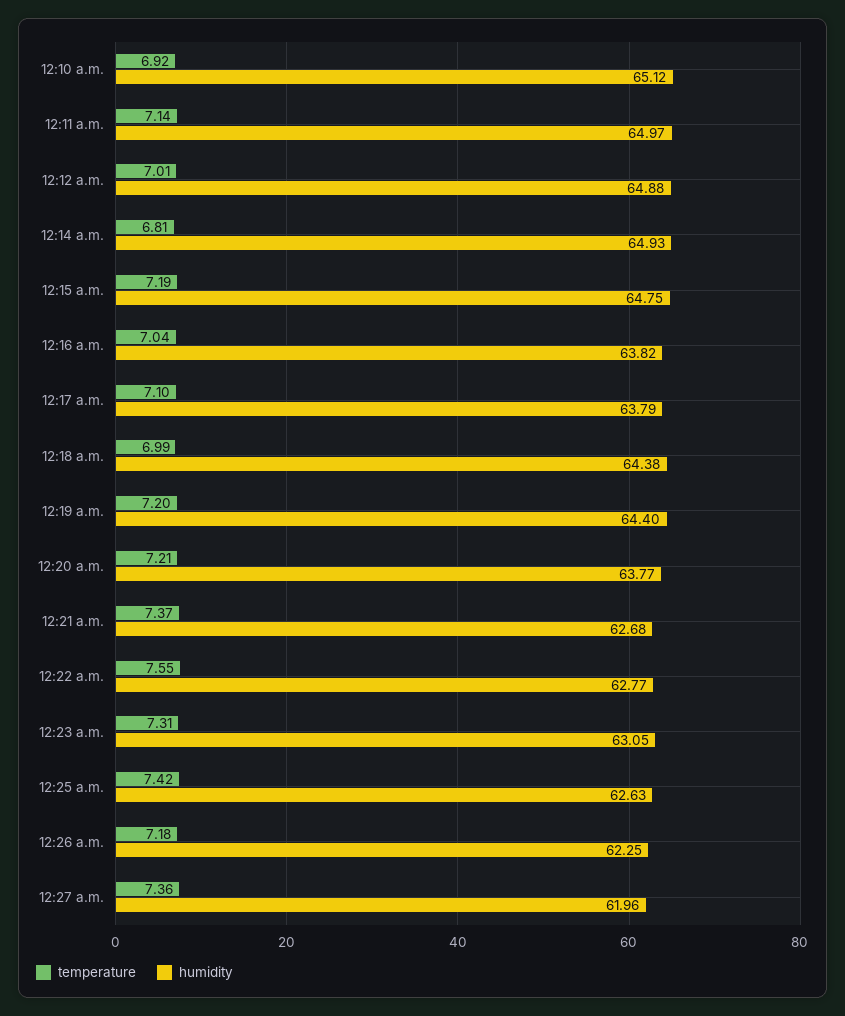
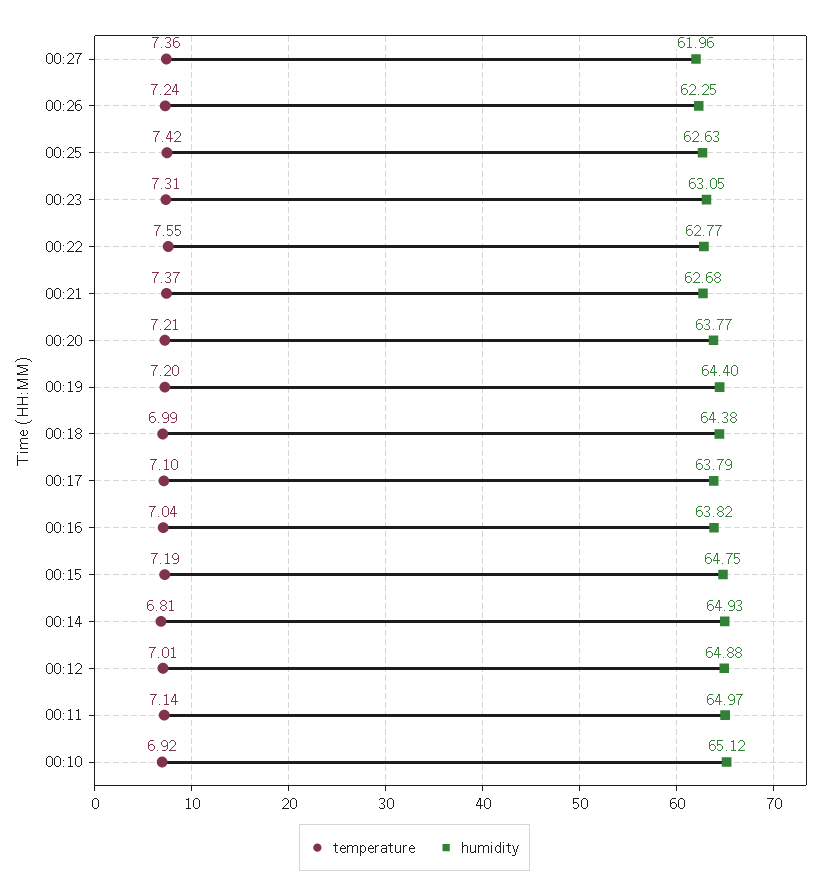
temperature, 12:26 a.m.: 7.18 -> 7.24

